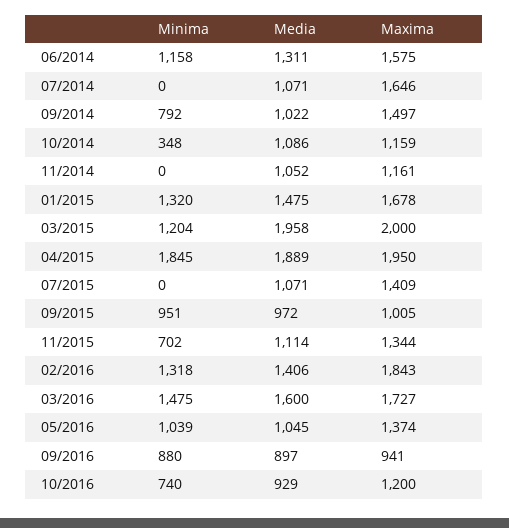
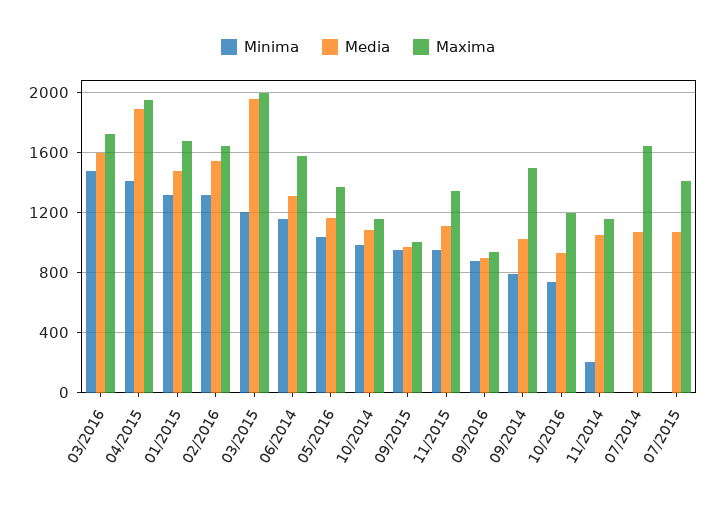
Minima, 10/2014: 348 -> 1000
Minima, 11/2014: 0 -> 200
Minima, 04/2015: 1845 -> 1400
Minima, 11/2015: 702 -> 950
Media, 02/2016: 1406 -> 1550
Maxima, 02/2016: 1843 -> 1650
Media, 05/2016: 1045 -> 1150

